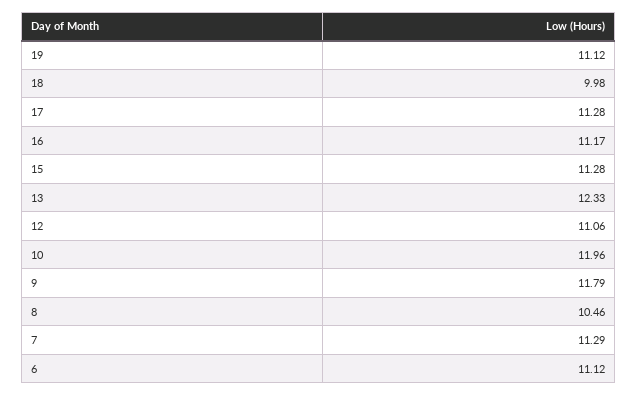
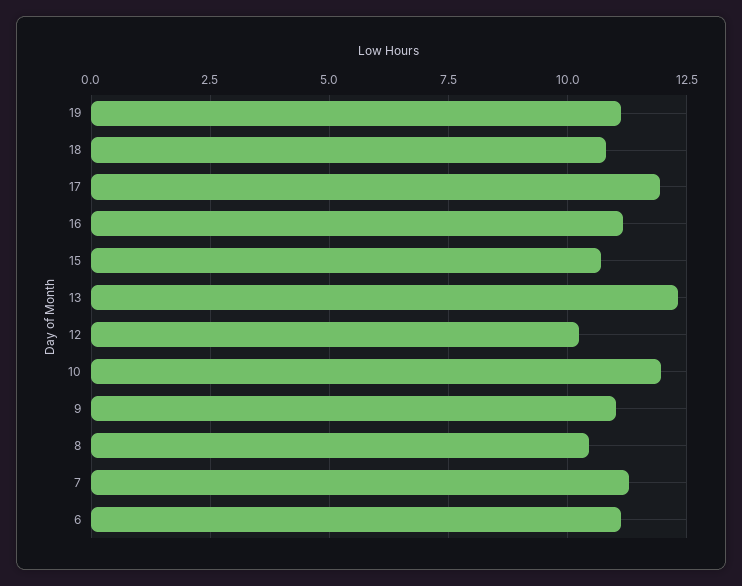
18: 9.98 -> 10.75
17: 11.28 -> 12
15: 11.28 -> 10.75
12: 11.06 -> 10.25
9: 11.79 -> 11

